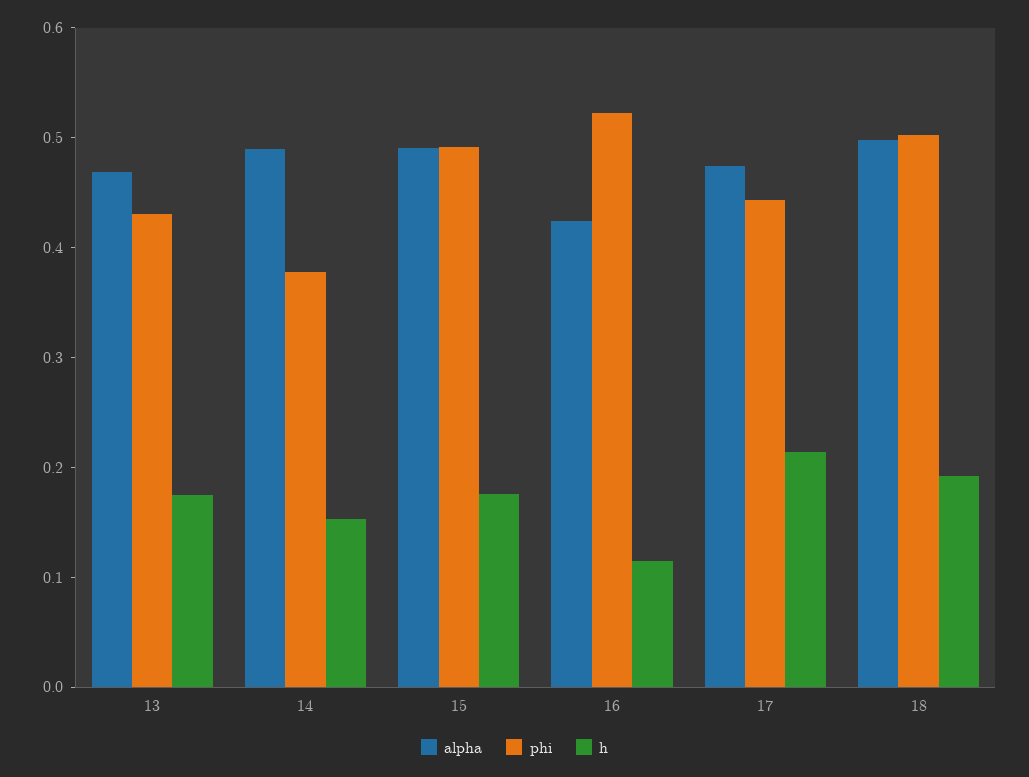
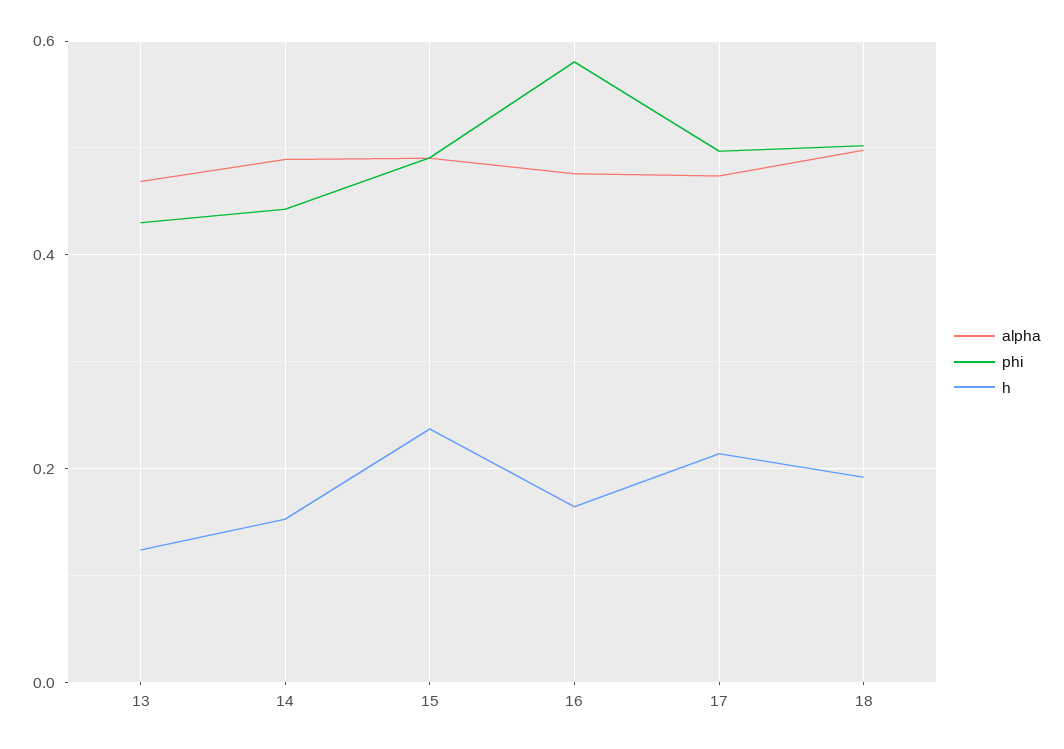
h, 13: 0.18 -> 0.12
phi, 14: 0.38 -> 0.44
h, 15: 0.18 -> 0.24
alpha, 16: 0.42 -> 0.48
phi, 16: 0.52 -> 0.58
h, 16: 0.12 -> 0.16
phi, 17: 0.44 -> 0.5

